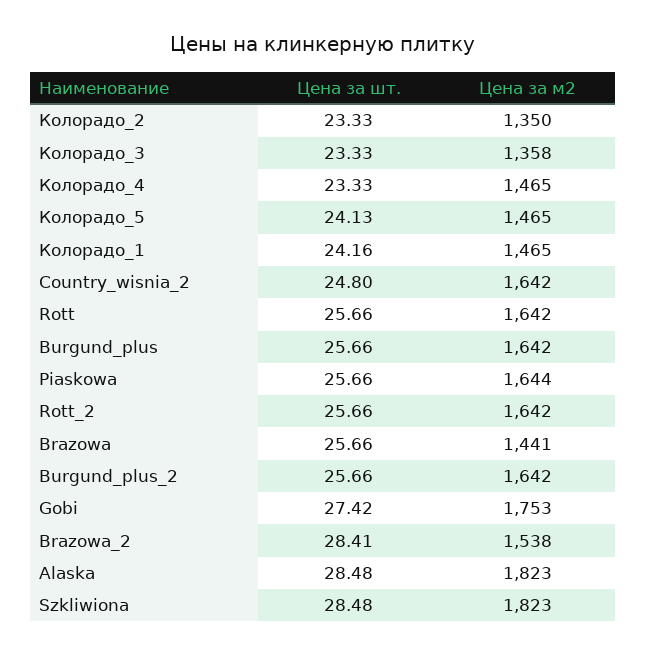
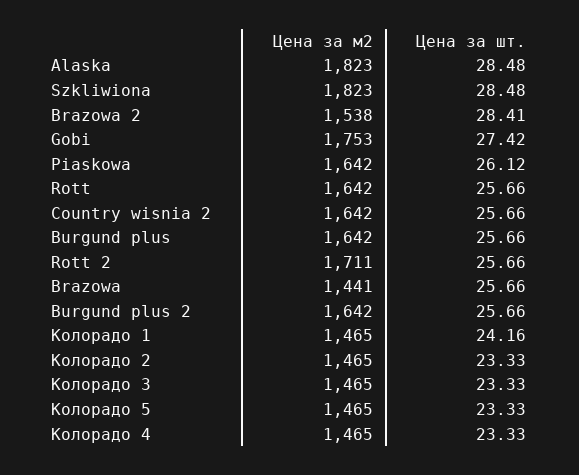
Цена за м2, Колорадо_2: 1350 -> 1465
Цена за м2, Колорадо_3: 1358 -> 1465
Цена за шт., Колорадо_5: 24.13 -> 23.33
Цена за шт., Country_wisnia_2: 24.8 -> 25.66
Цена за шт., Piaskowa: 25.66 -> 26.12
Цена за м2, Piaskowa: 1644 -> 1642
Цена за м2, Rott_2: 1642 -> 1711

